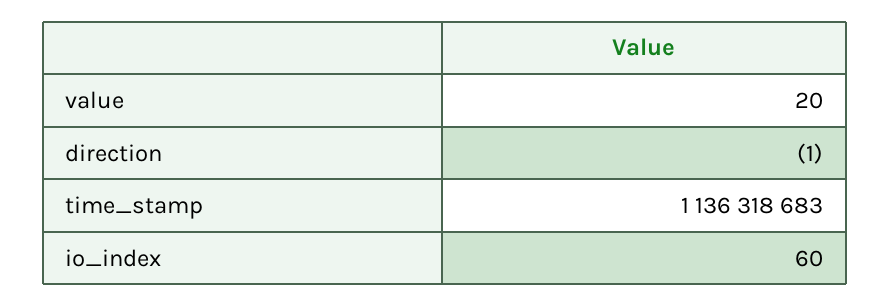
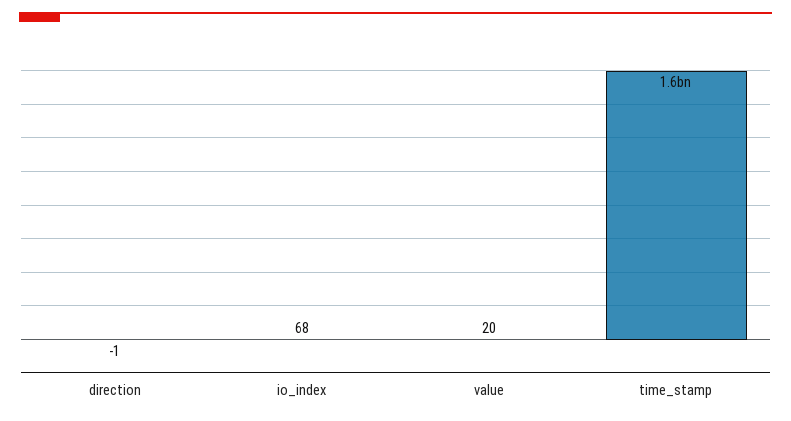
time_stamp: 1136318683 -> 1600000000
io_index: 60 -> 68

